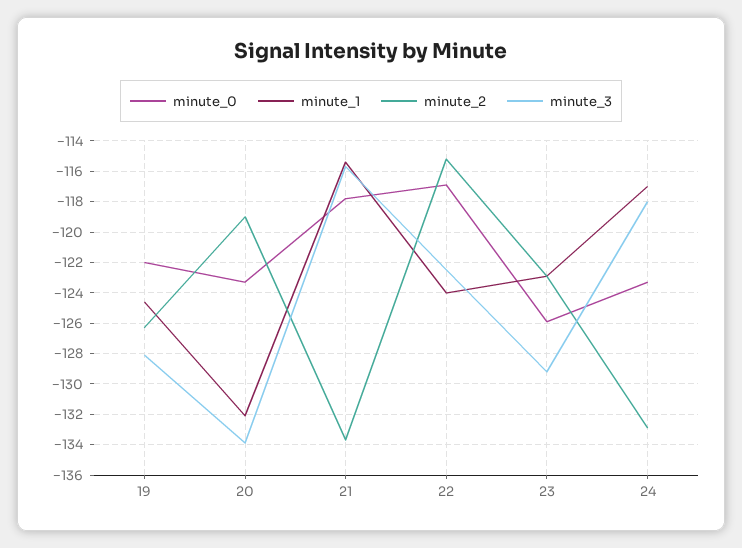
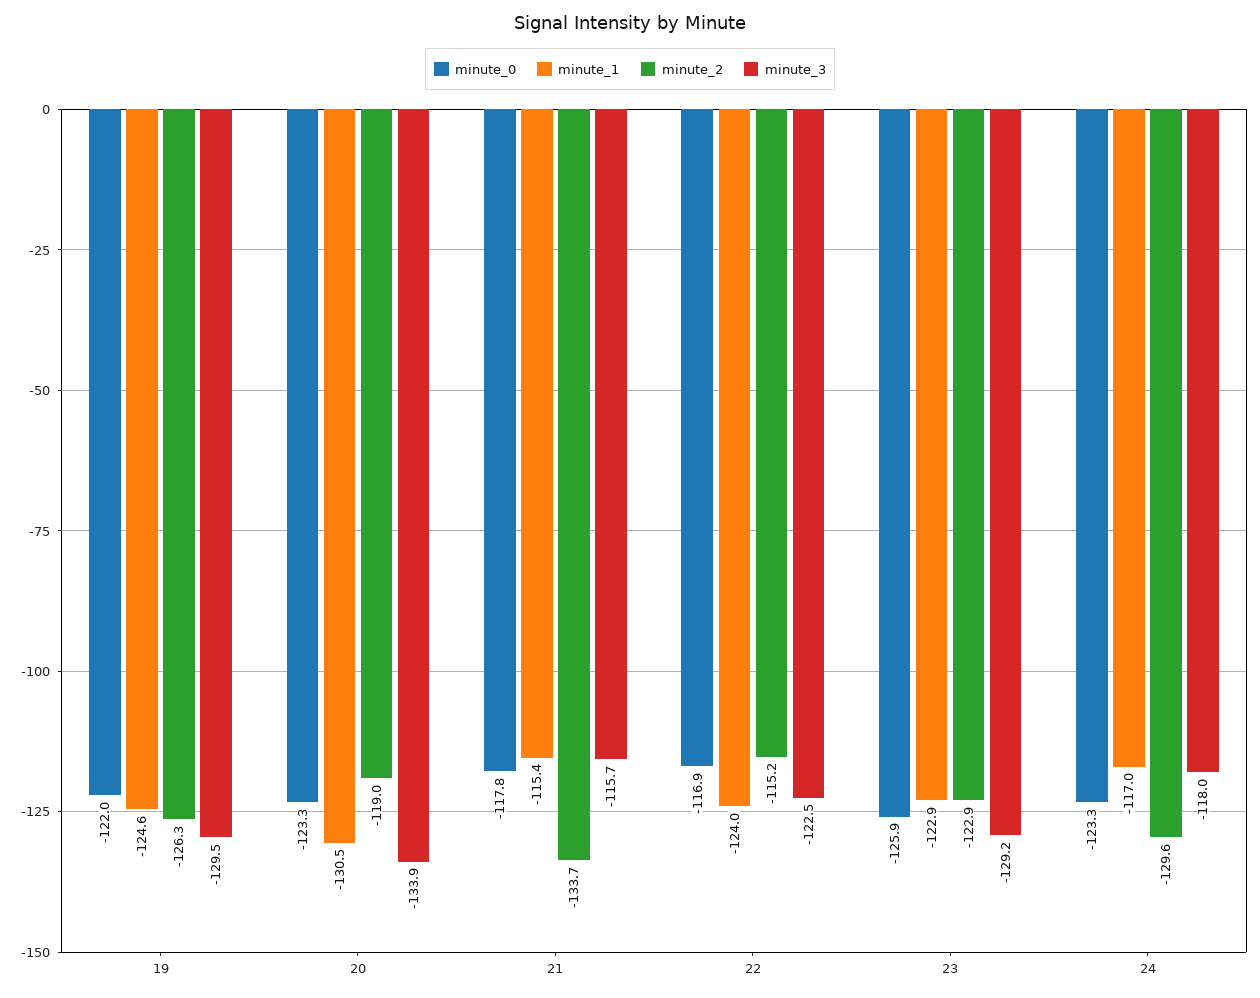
minute_3, 19: -128 -> -129.5
minute_1, 20: -132 -> -130.5
minute_2, 24: -133 -> -129.6

